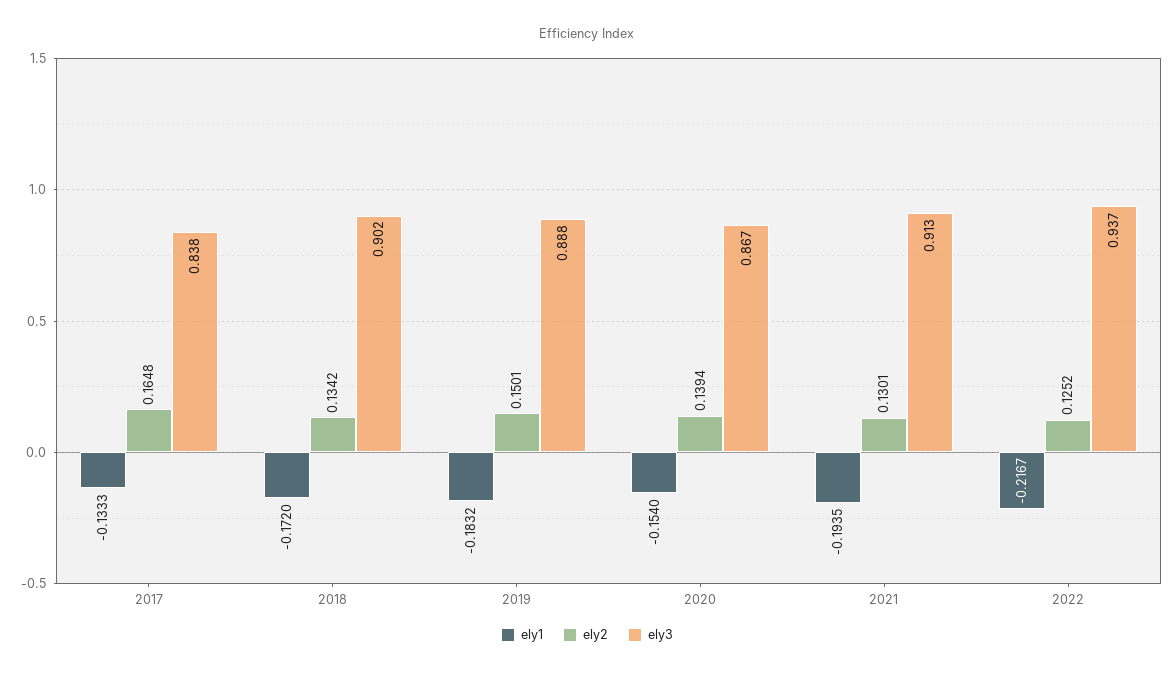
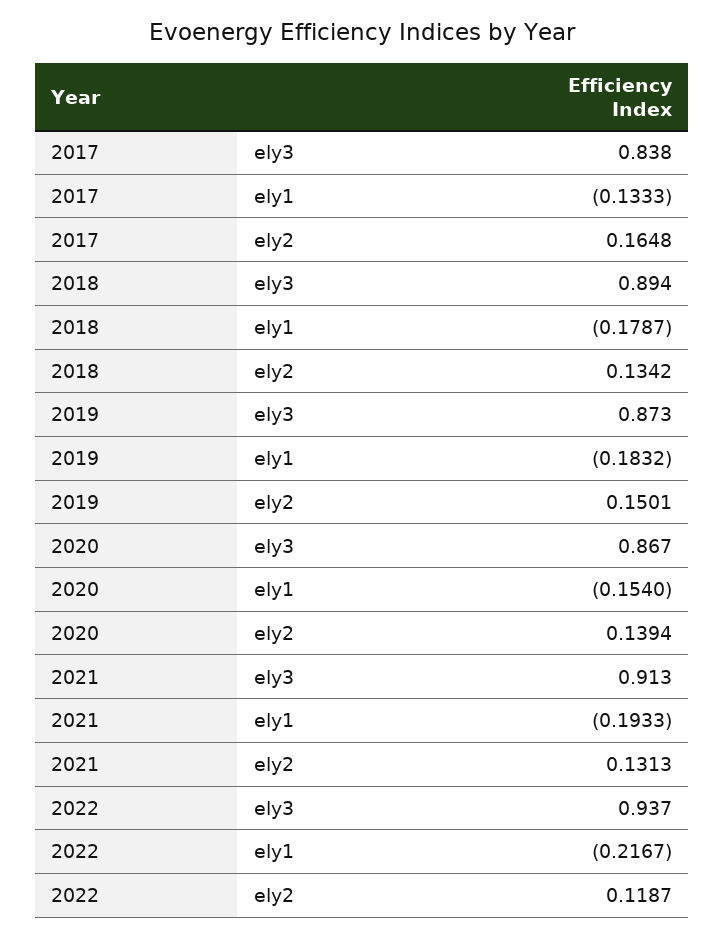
ely1, 2018: -0.172 -> -0.1787
ely3, 2018: 0.902 -> 0.894
ely3, 2019: 0.888 -> 0.873
ely1, 2021: -0.1935 -> -0.1933
ely2, 2021: 0.1301 -> 0.1313
ely2, 2022: 0.1252 -> 0.1187

